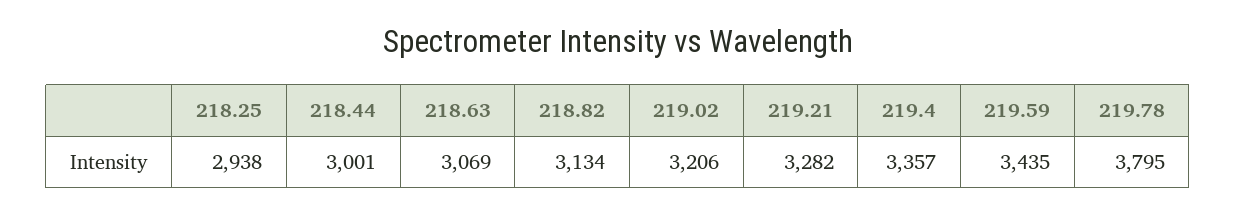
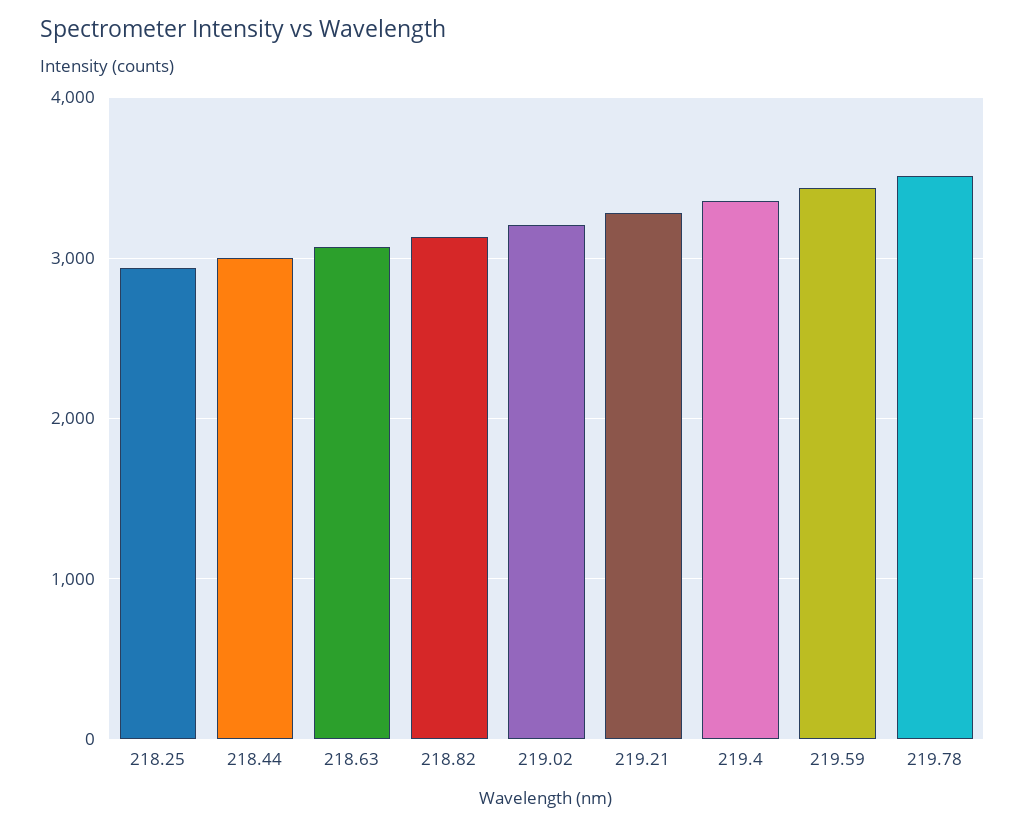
219.78: 3795 -> 3500

